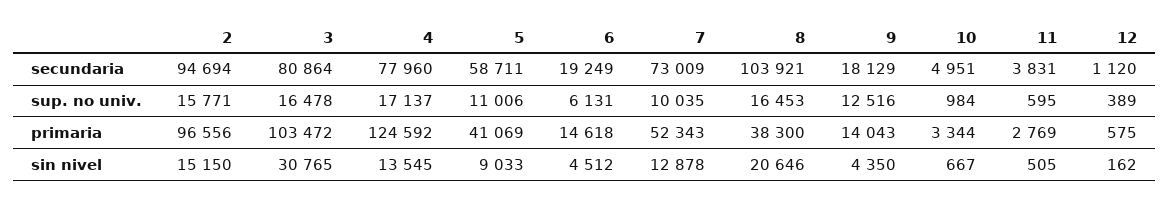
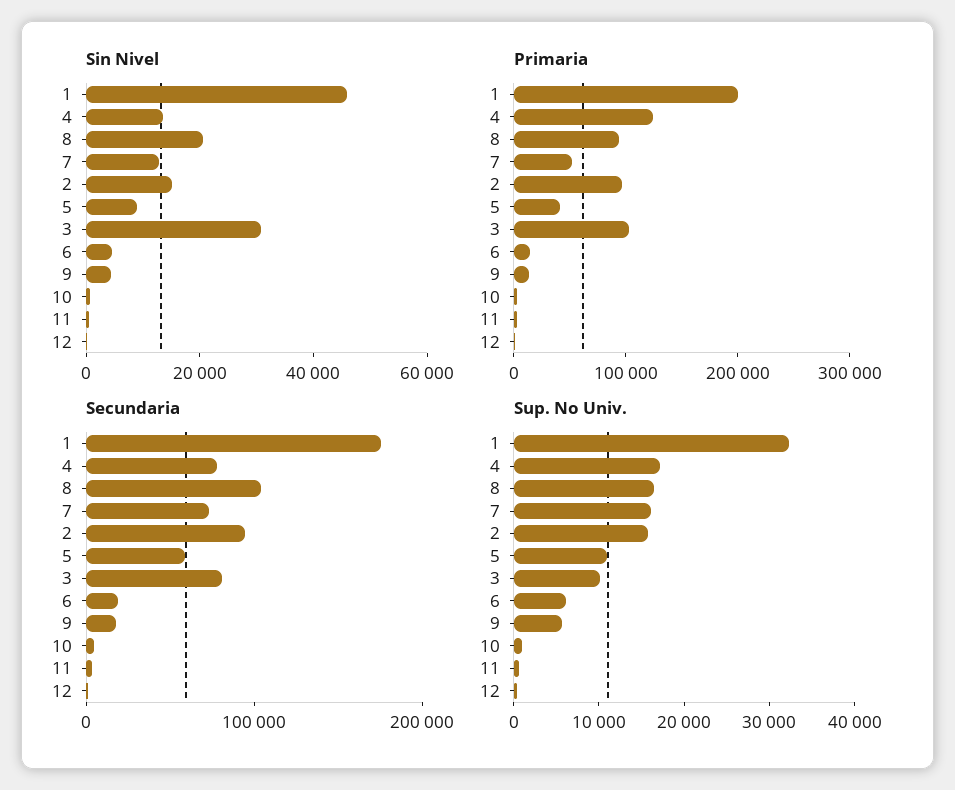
sup. no univ., 3: 16478 -> 10000
sup. no univ., 7: 10035 -> 16000
sup. no univ., 9: 12516 -> 6000
primaria, 8: 38300 -> 100000
sin nivel, 1: none -> 45000
primaria, 1: none -> 200000
secundaria, 1: none -> 180000
sup. no univ., 1: none -> 32000

